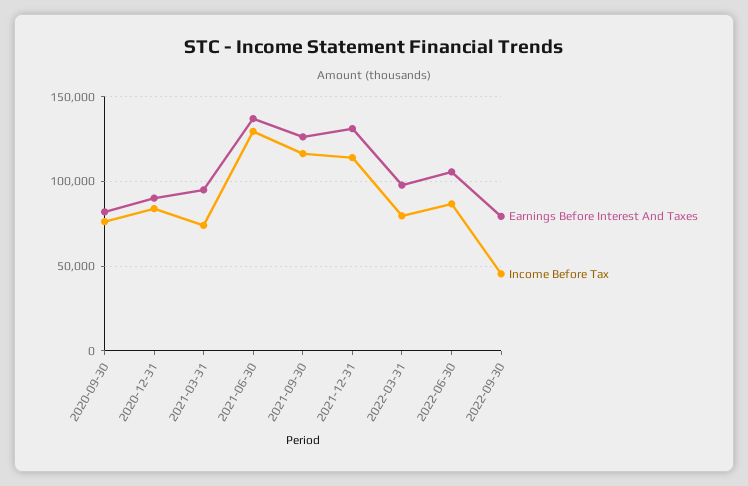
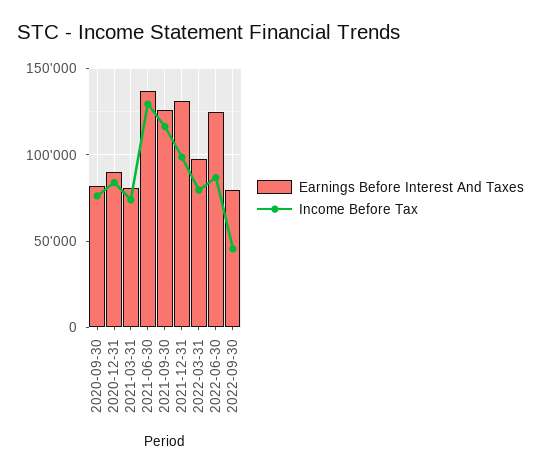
Earnings Before Interest And Taxes, 2021-03-31: 95000 -> 80000
Income Before Tax, 2021-12-31: 115000 -> 100000
Earnings Before Interest And Taxes, 2022-06-30: 105000 -> 125000

